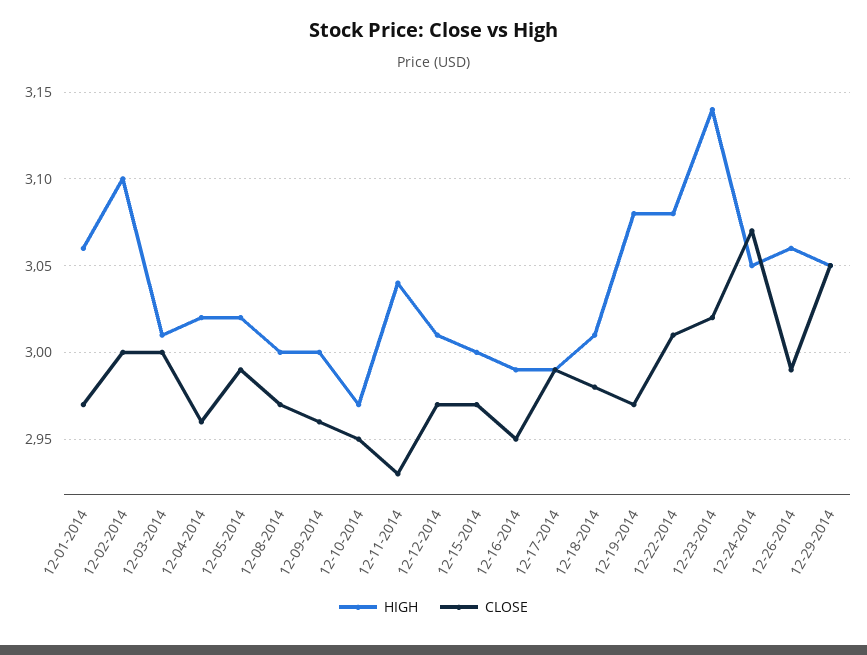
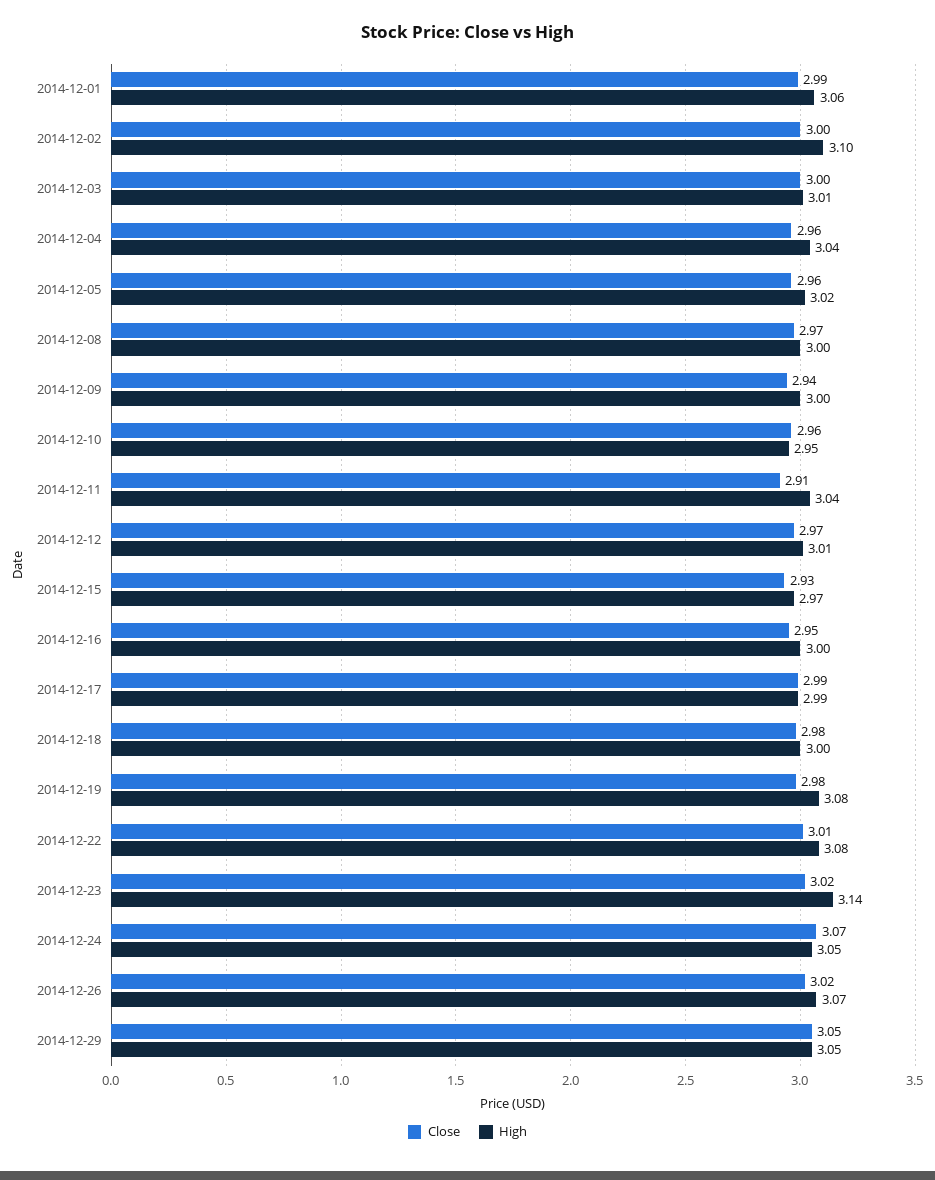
CLOSE, 12-01-2014: 2.97 -> 2.99
HIGH, 12-04-2014: 3.02 -> 3.04
CLOSE, 12-05-2014: 2.99 -> 2.96
CLOSE, 12-09-2014: 2.96 -> 2.94
HIGH, 12-10-2014: 2.97 -> 2.95
CLOSE, 12-10-2014: 2.95 -> 2.96
CLOSE, 12-11-2014: 2.93 -> 2.91
HIGH, 12-15-2014: 3 -> 2.97
CLOSE, 12-15-2014: 2.97 -> 2.93
HIGH, 12-16-2014: 2.99 -> 3
HIGH, 12-18-2014: 3.01 -> 3
CLOSE, 12-19-2014: 2.97 -> 2.98
HIGH, 12-26-2014: 3.06 -> 3.07
CLOSE, 12-26-2014: 2.99 -> 3.02

